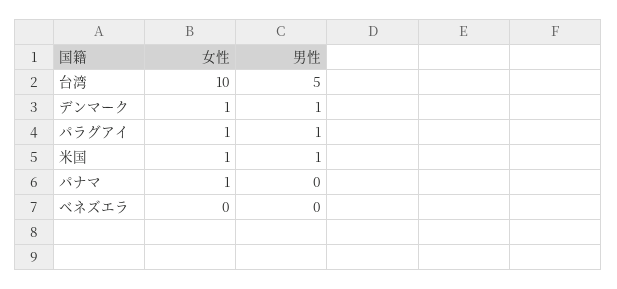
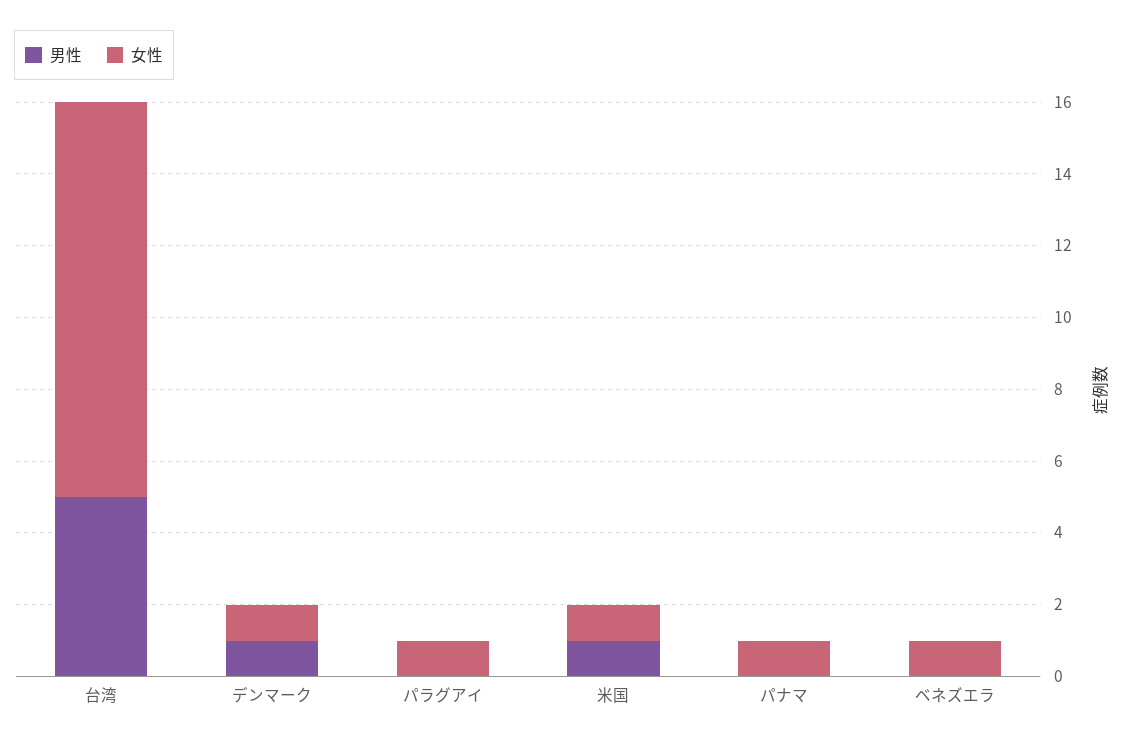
女性, 台湾: 10 -> 11
男性, パラグアイ: 1 -> 0
女性, ベネズエラ: 0 -> 1

